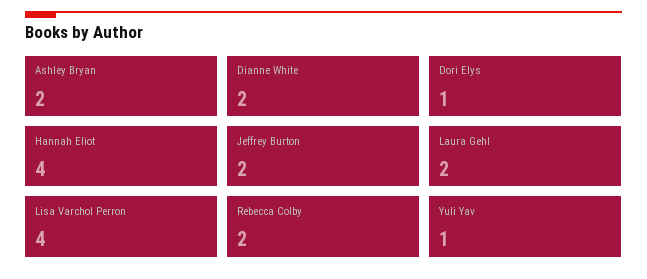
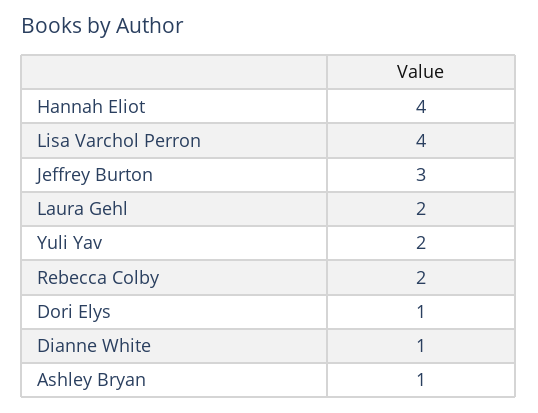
Ashley Bryan: 2 -> 1
Dianne White: 2 -> 1
Jeffrey Burton: 2 -> 3
Yuli Yav: 1 -> 2

